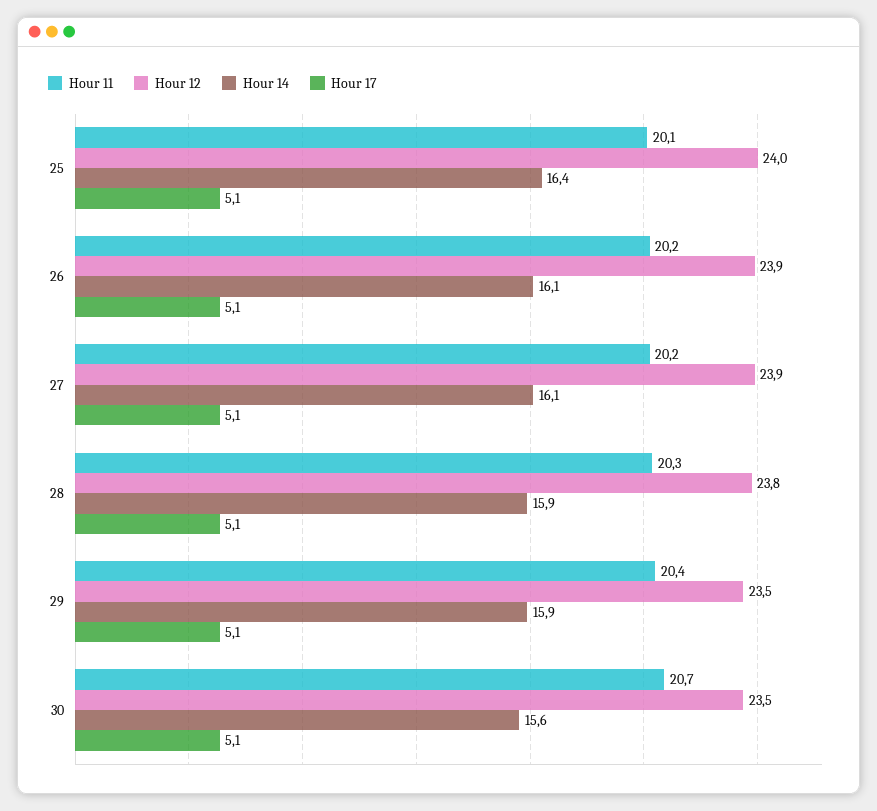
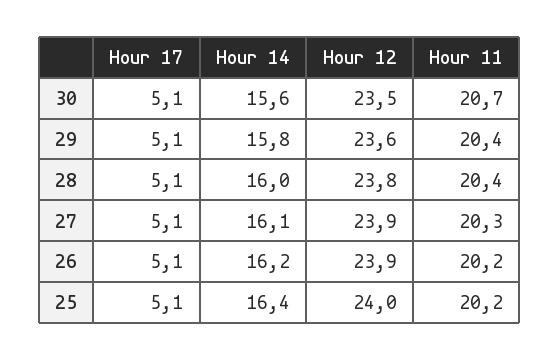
Hour 11, 25: 20.1 -> 20.2
Hour 14, 26: 16.1 -> 16.2
Hour 11, 27: 20.2 -> 20.3
Hour 11, 28: 20.3 -> 20.4
Hour 14, 28: 15.9 -> 16
Hour 12, 29: 23.5 -> 23.6
Hour 14, 29: 15.9 -> 15.8

